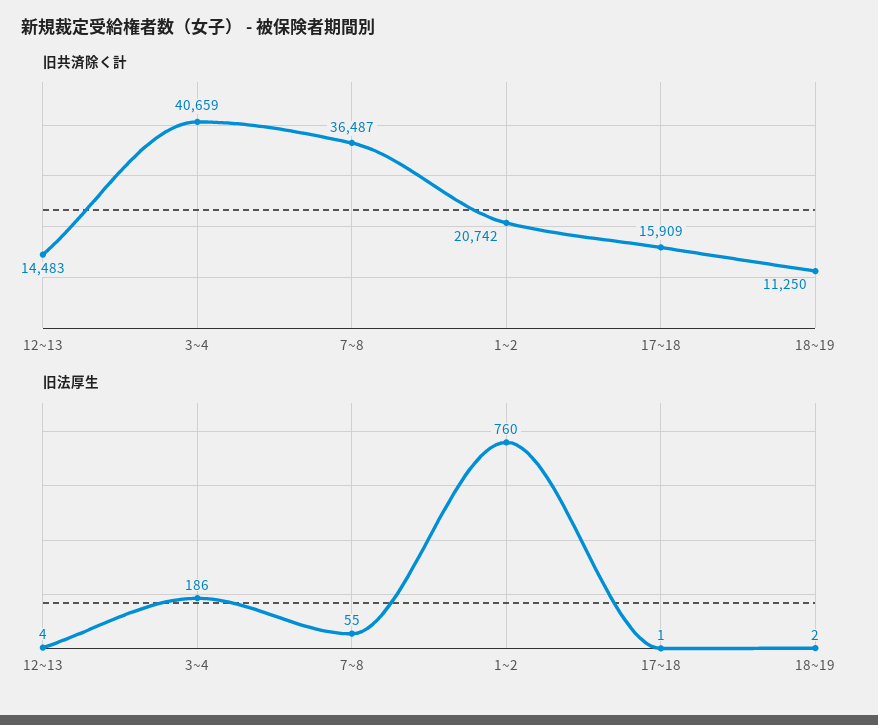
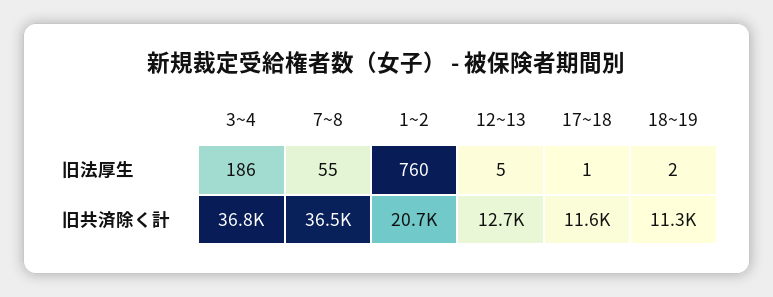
旧共済除く計, 12~13: 14483 -> 12700
旧共済除く計, 3~4: 40659 -> 36800
旧共済除く計, 17~18: 15909 -> 11600
旧法厚生, 12~13: 4 -> 5

